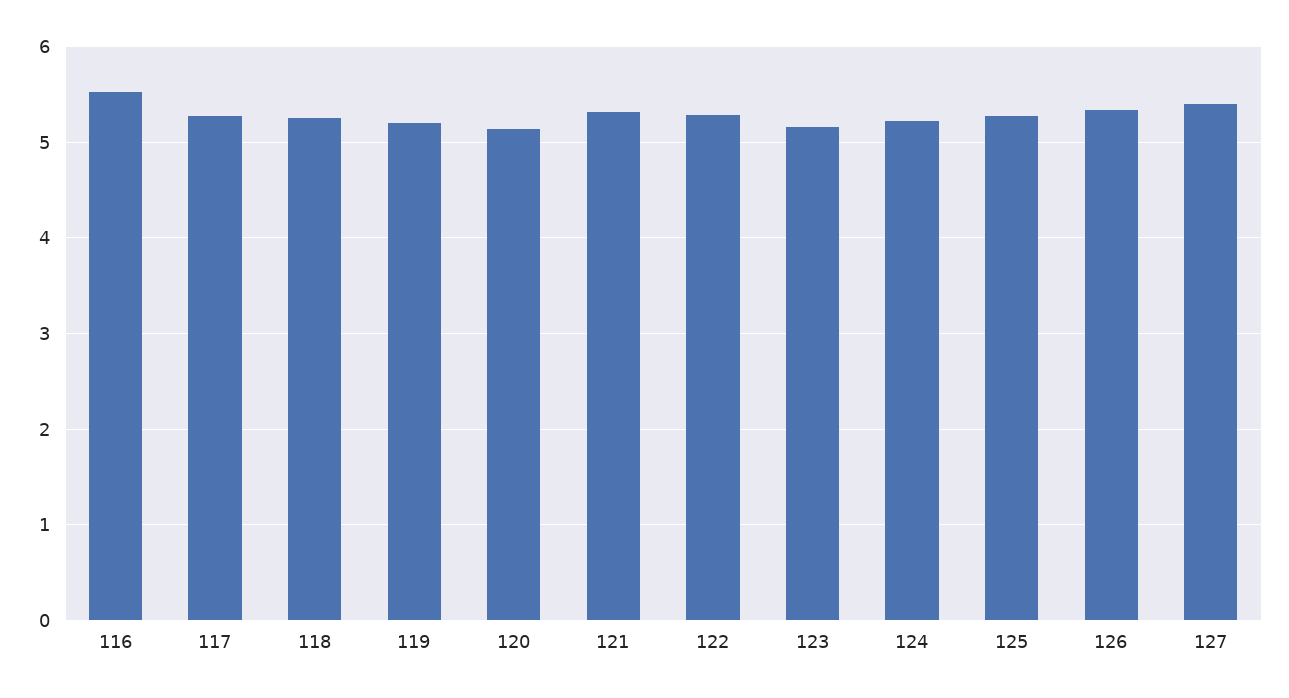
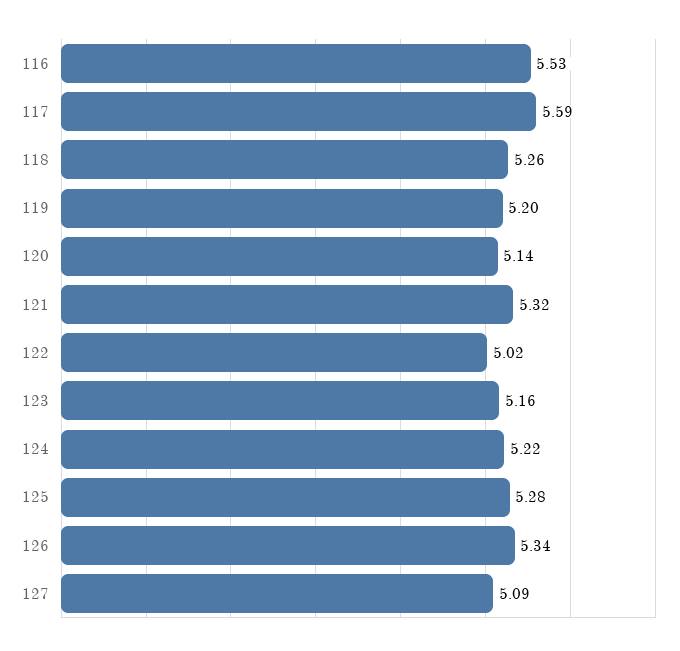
117: 5.3 -> 5.59
122: 5.3 -> 5.02
127: 5.4 -> 5.09

